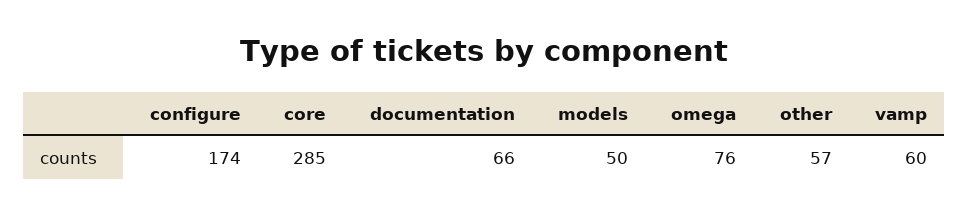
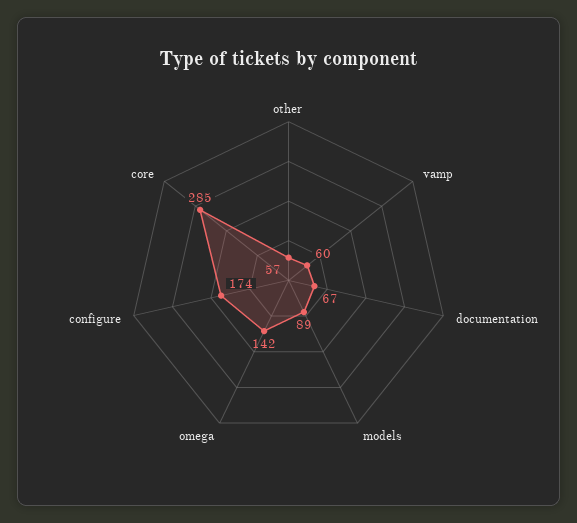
documentation: 66 -> 67
models: 50 -> 89
omega: 76 -> 142

